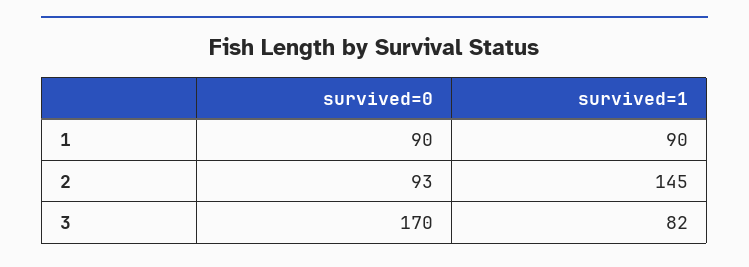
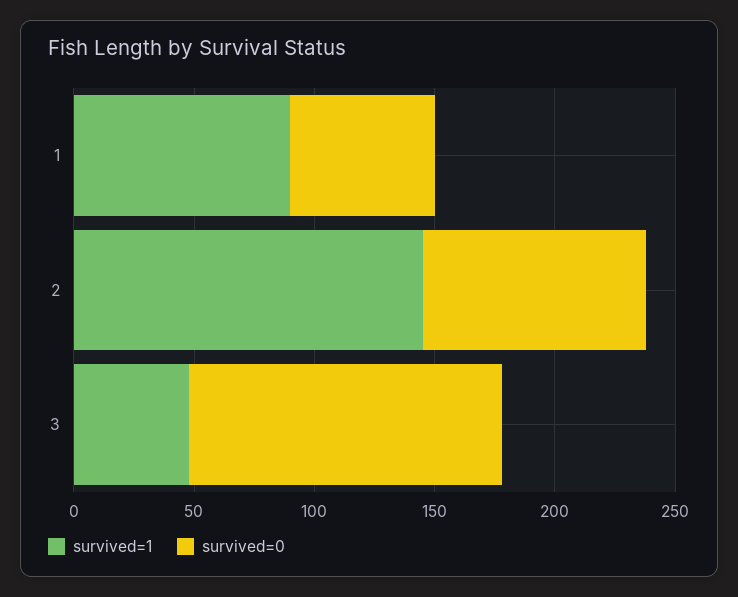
survived=0, 1: 90 -> 60
survived=0, 3: 170 -> 130
survived=1, 3: 82 -> 50

